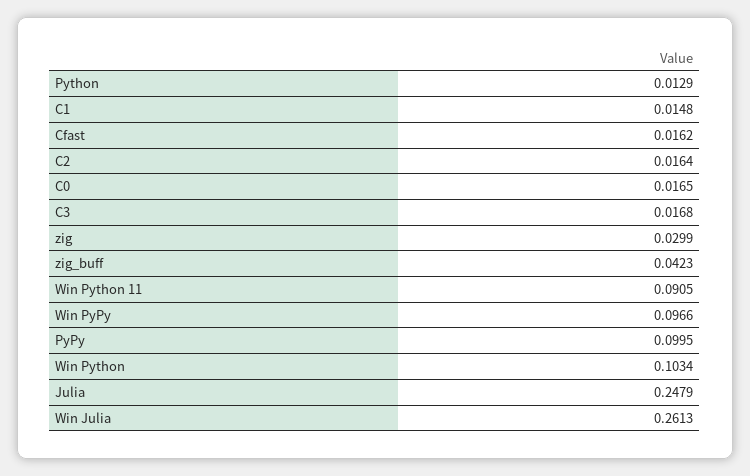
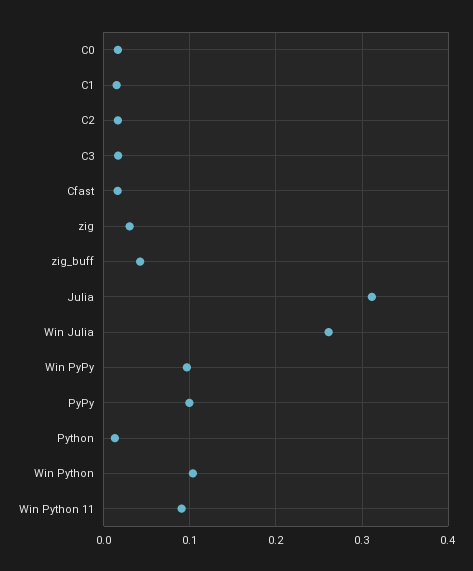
Julia: 0.2479 -> 0.31

